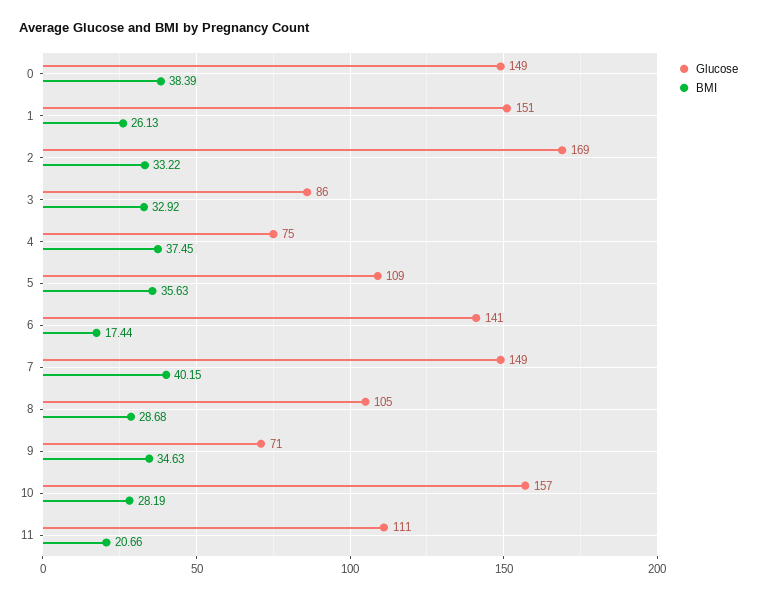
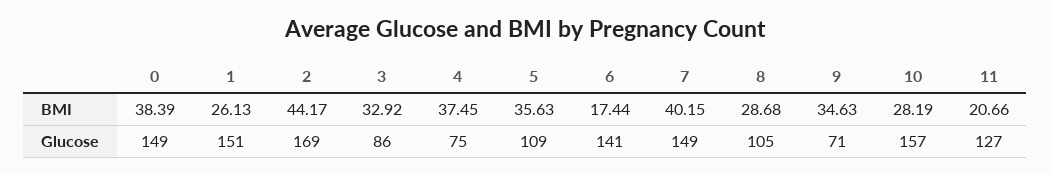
BMI, 2: 33.22 -> 44.17
Glucose, 11: 111 -> 127

